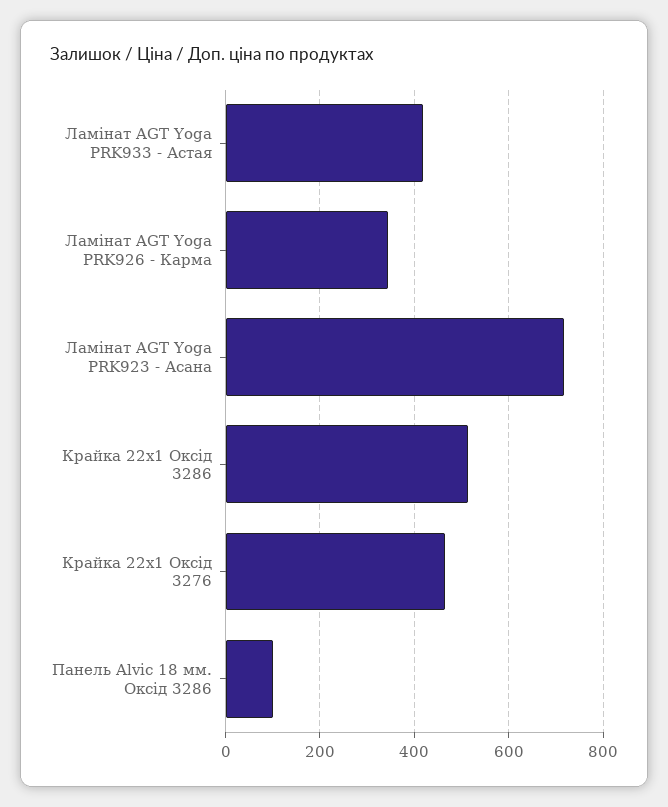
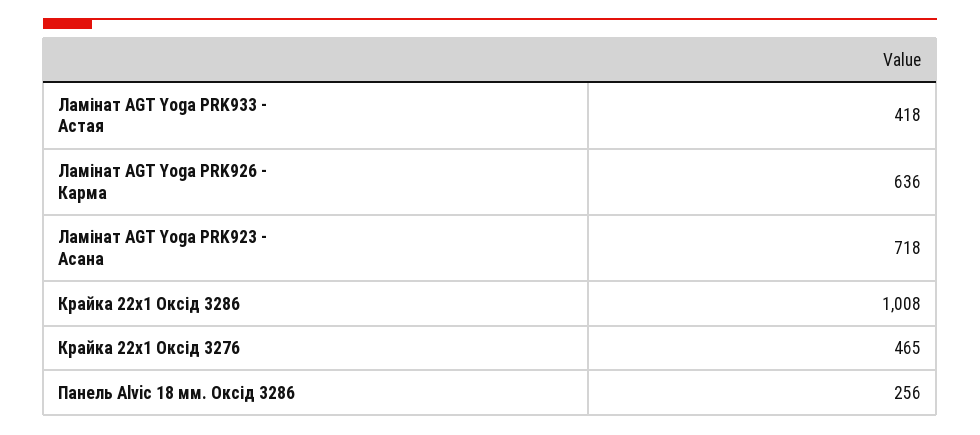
Ламінат AGT Yoga PRK926 - Карма: 340 -> 636
Крайка 22x1 Оксід 3286: 520 -> 1008
Панель Alvic 18 мм. Оксід 3286: 100 -> 256

